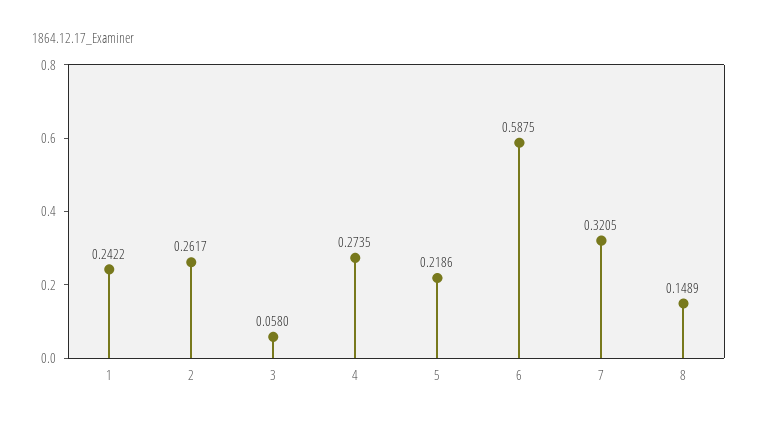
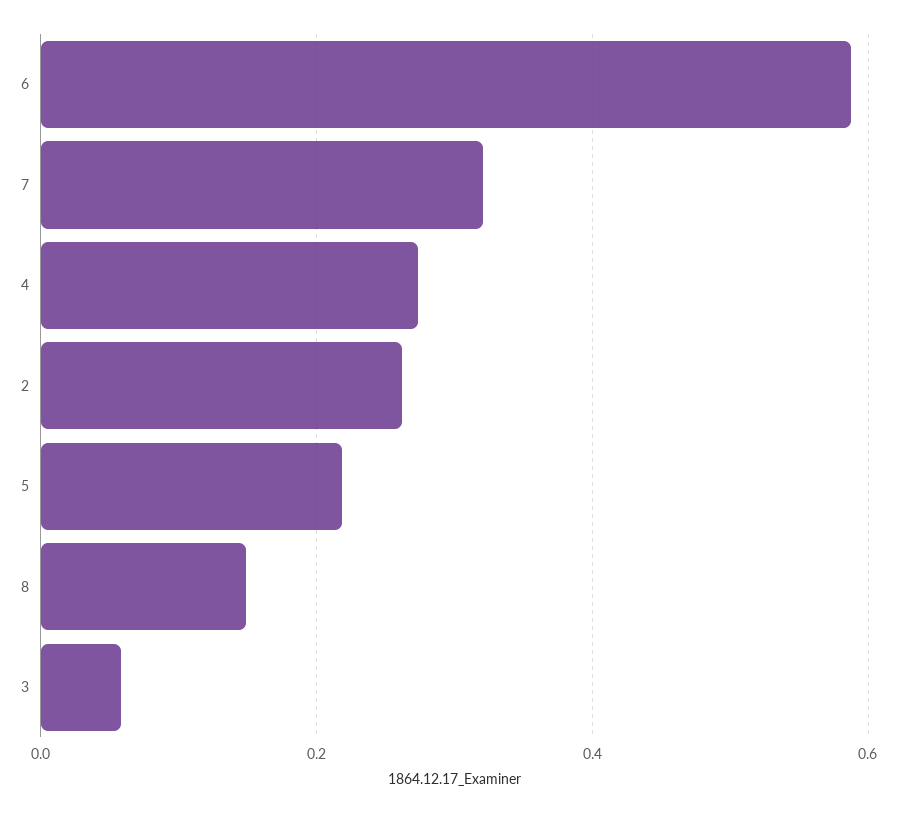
1: 0.2422 -> none

